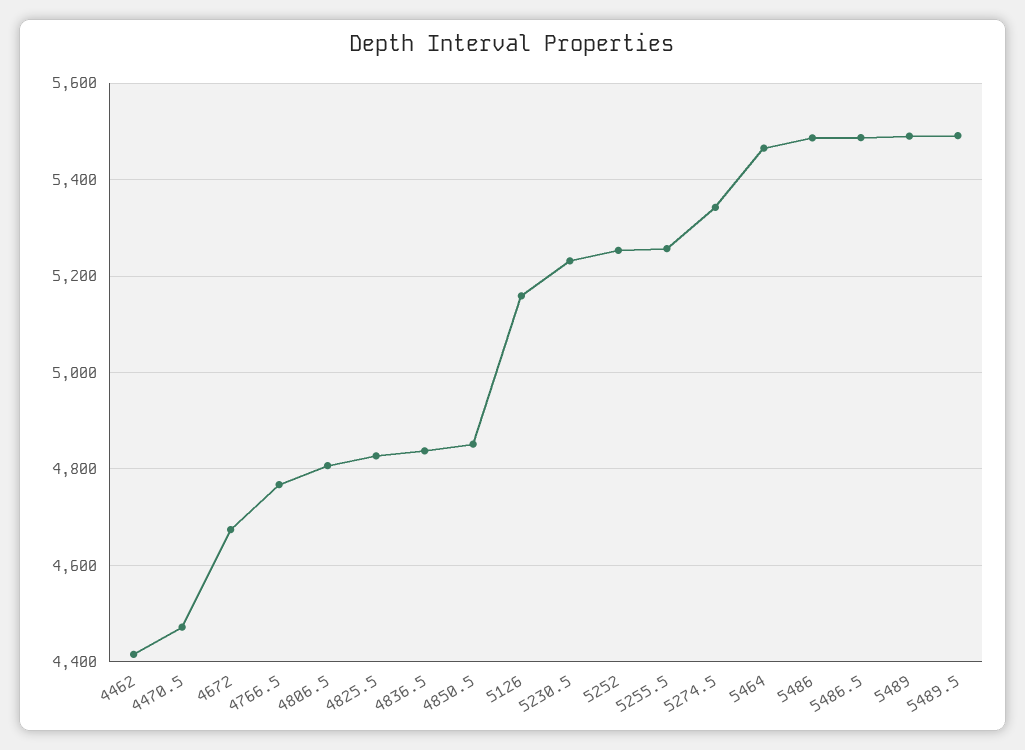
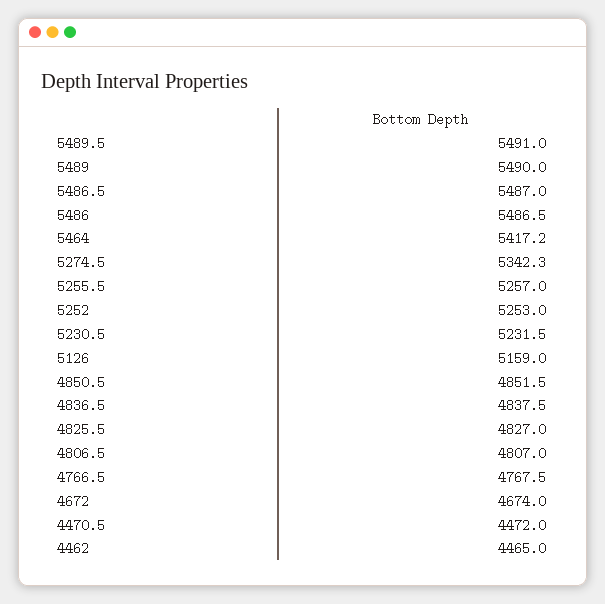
4462: 4420 -> 4465
5464: 5460 -> 5417.2

